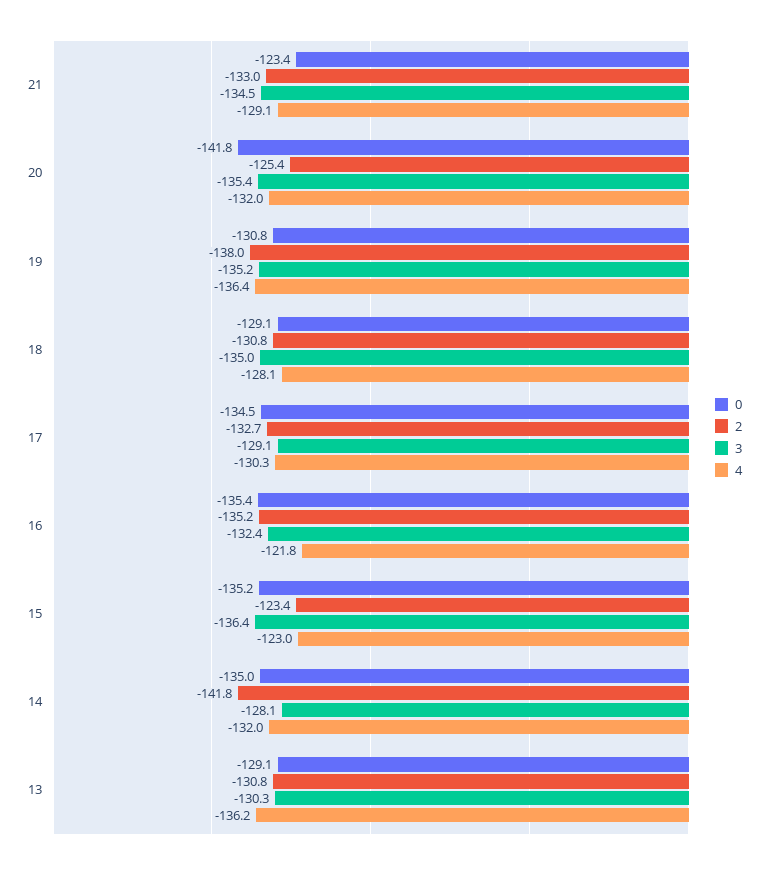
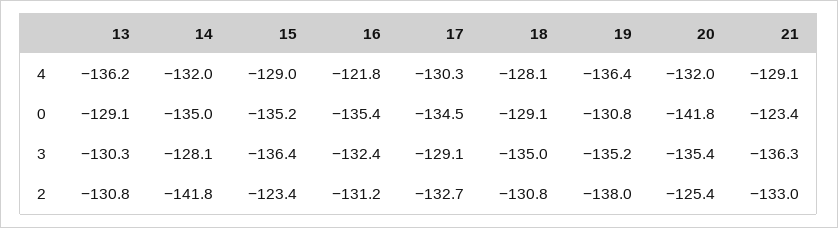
3, 21: -134.5 -> -136.3
2, 16: -135.2 -> -131.2
4, 15: -123 -> -129

